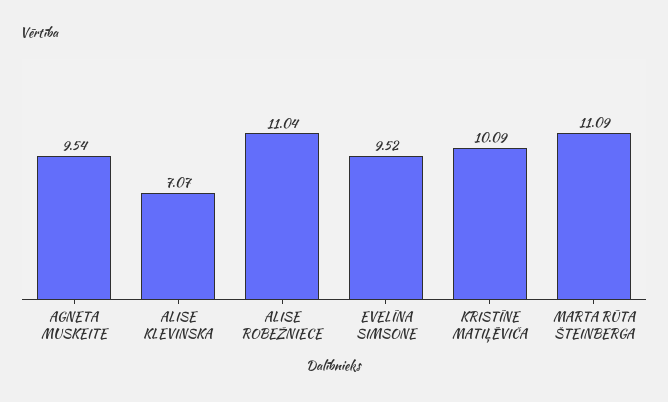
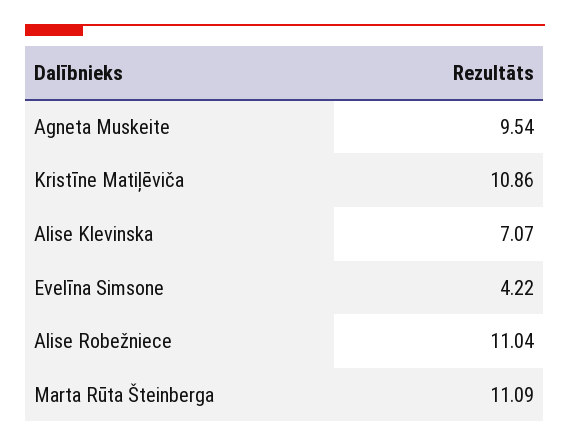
EVELĪNA SIMSONE: 9.52 -> 4.22
KRISTĪNE MATIĻĒVIČA: 10.09 -> 10.86

